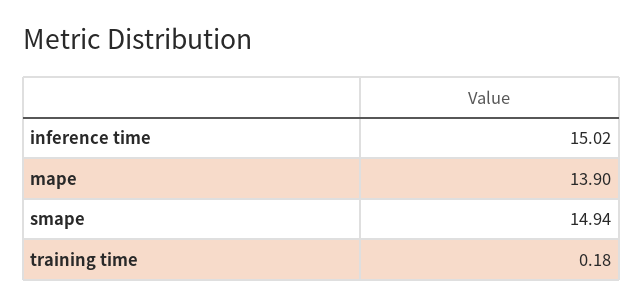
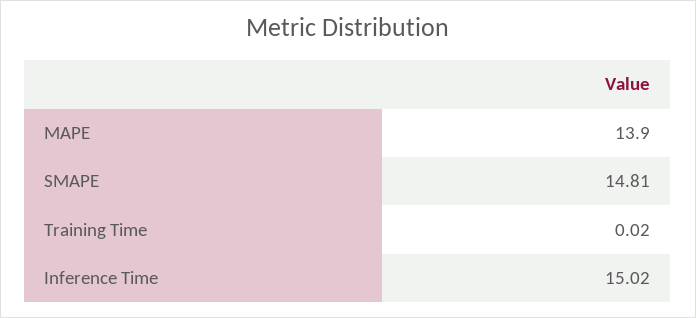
smape: 14.94 -> 14.81
training time: 0.18 -> 0.02

